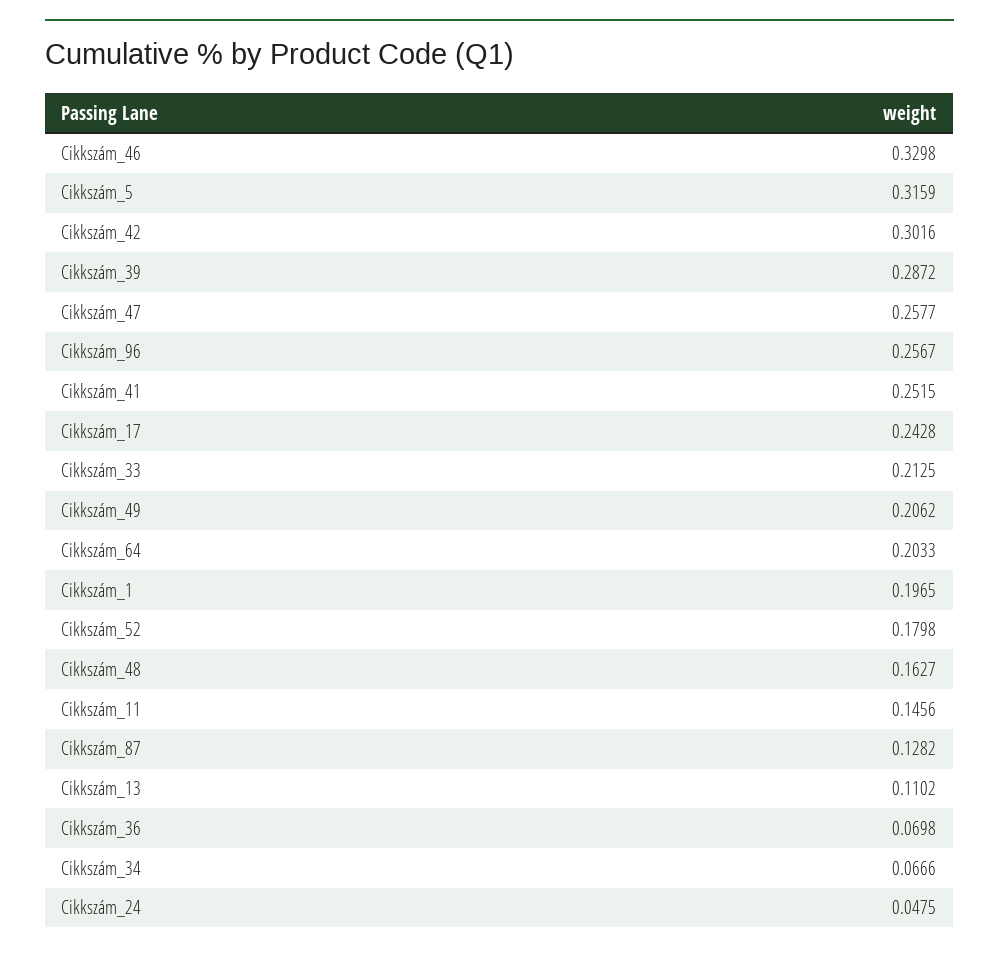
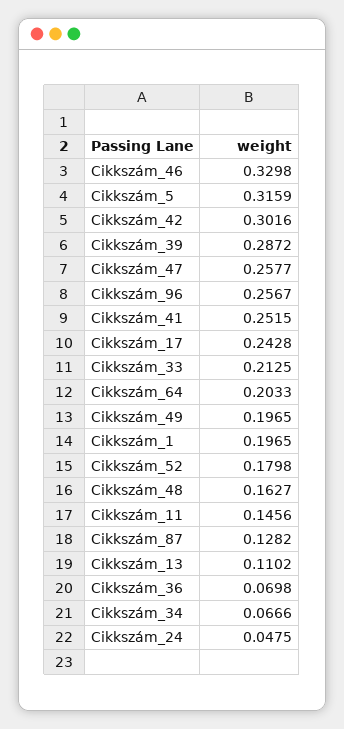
Cikkszám_49: 0.2062 -> 0.1965

